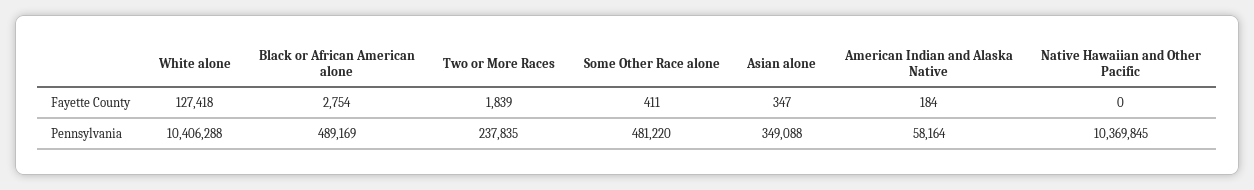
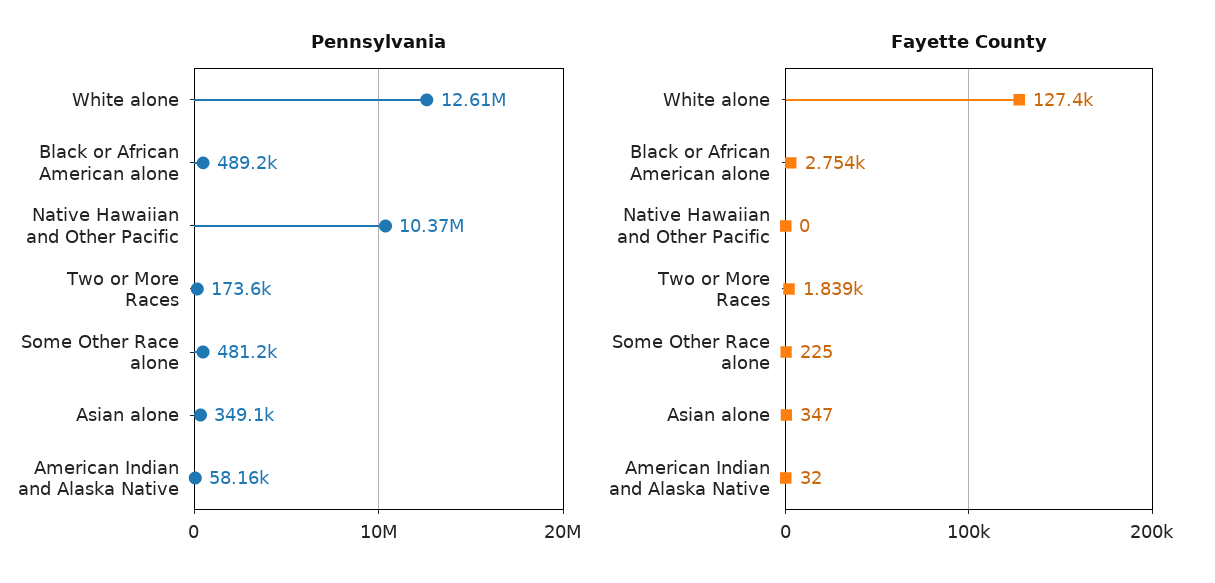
Fayette County, Some Other Race alone: 411 -> 225
Fayette County, American Indian and Alaska Native: 184 -> 32
Pennsylvania, White alone: 10406288 -> 12610000
Pennsylvania, Two or More Races: 237835 -> 173600

